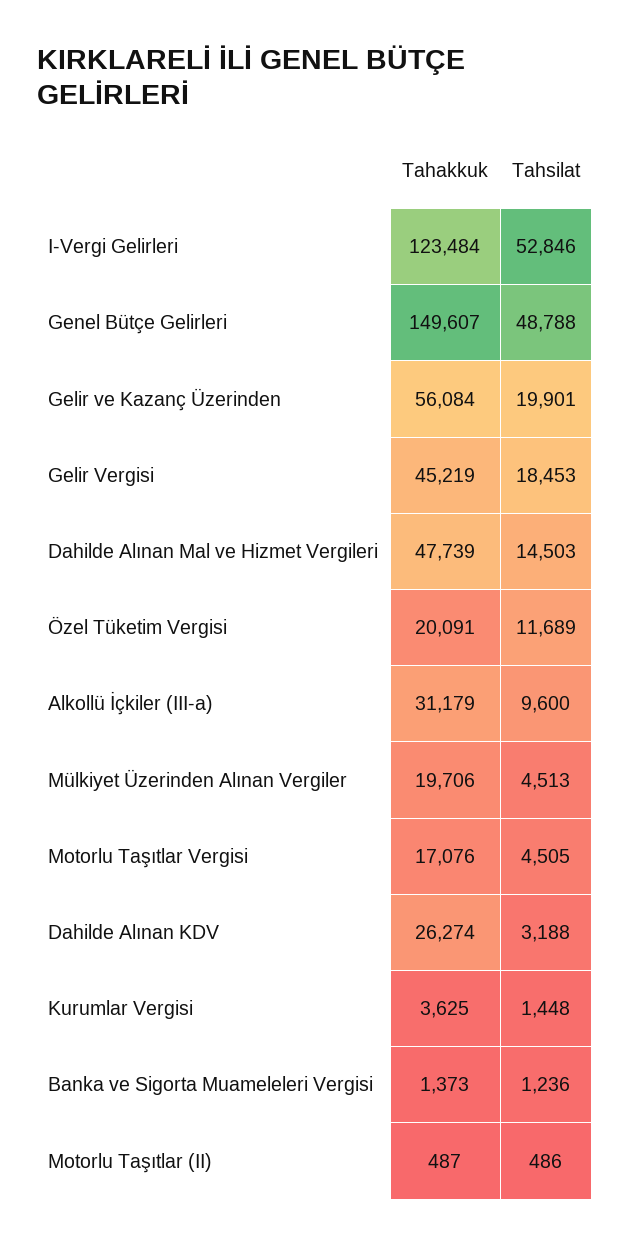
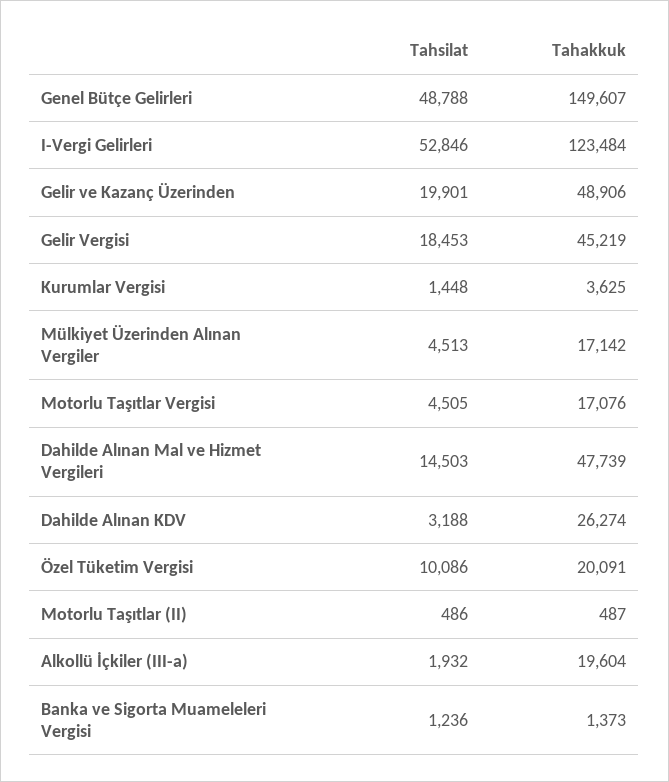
Tahakkuk, Gelir ve Kazanç Üzerinden: 56084 -> 48906
Tahsilat, Özel Tüketim Vergisi: 11689 -> 10086
Tahakkuk, Alkollü İçkiler (III-a): 31179 -> 19604
Tahsilat, Alkollü İçkiler (III-a): 9600 -> 1932
Tahakkuk, Mülkiyet Üzerinden Alınan Vergiler: 19706 -> 17142

